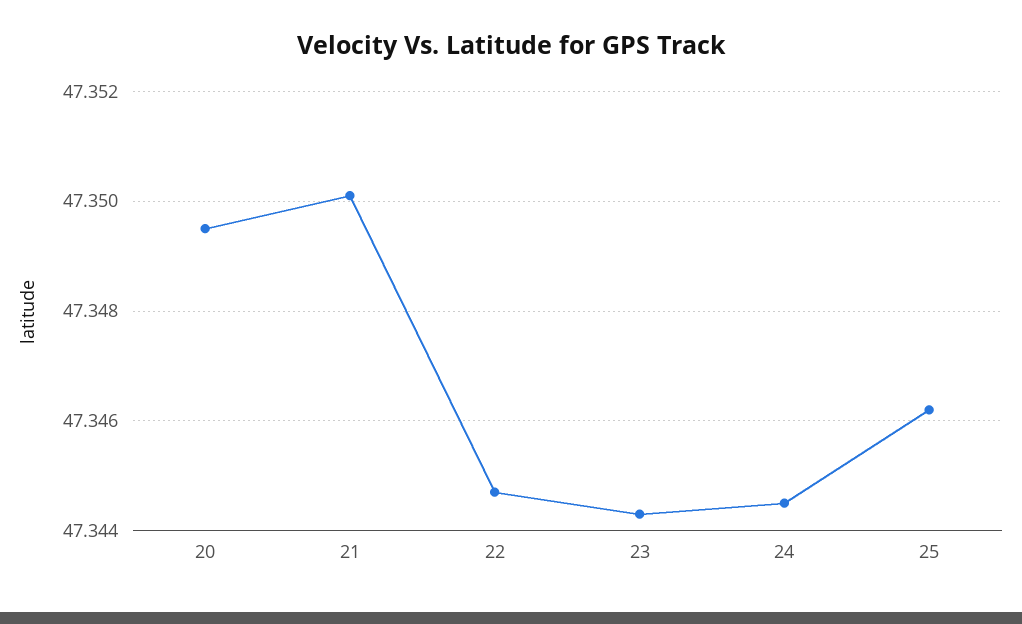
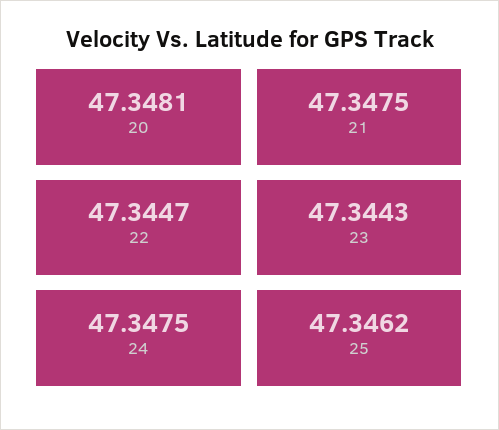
20: 47.3495 -> 47.3481
21: 47.35 -> 47.3475
24: 47.3445 -> 47.3475

